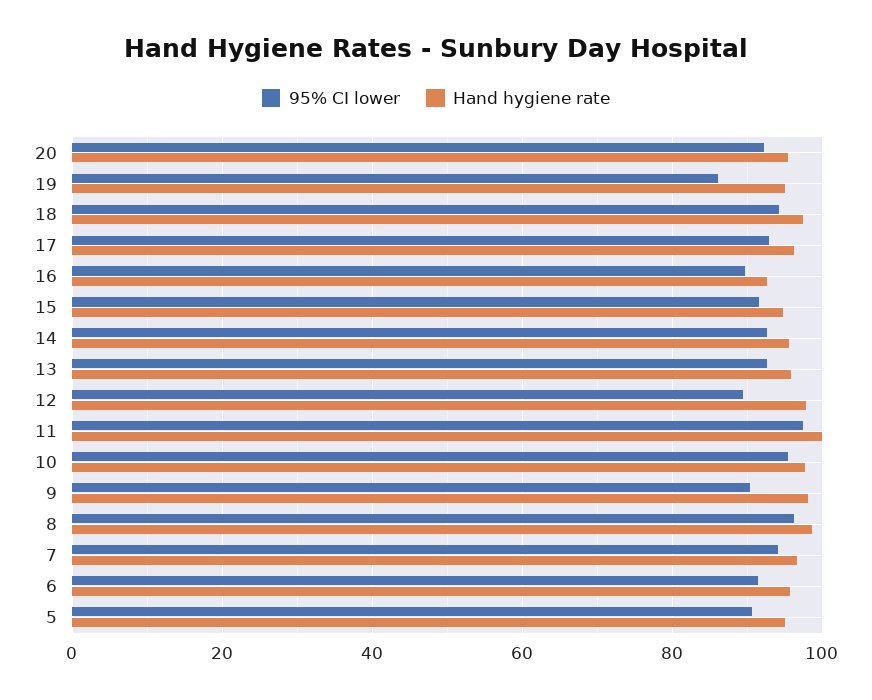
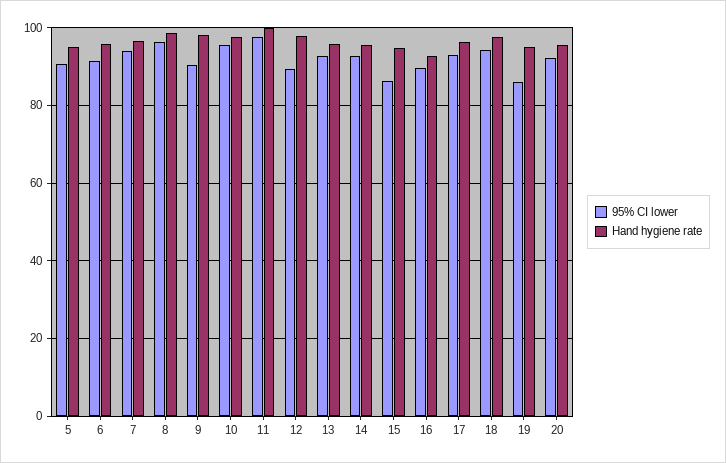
95% CI lower, 15: 92 -> 86

